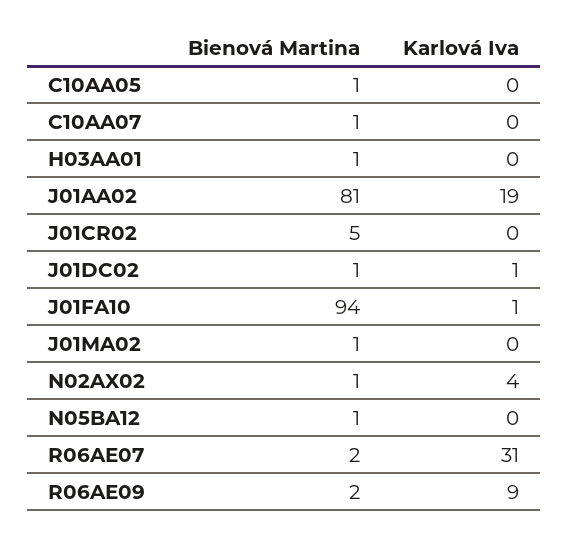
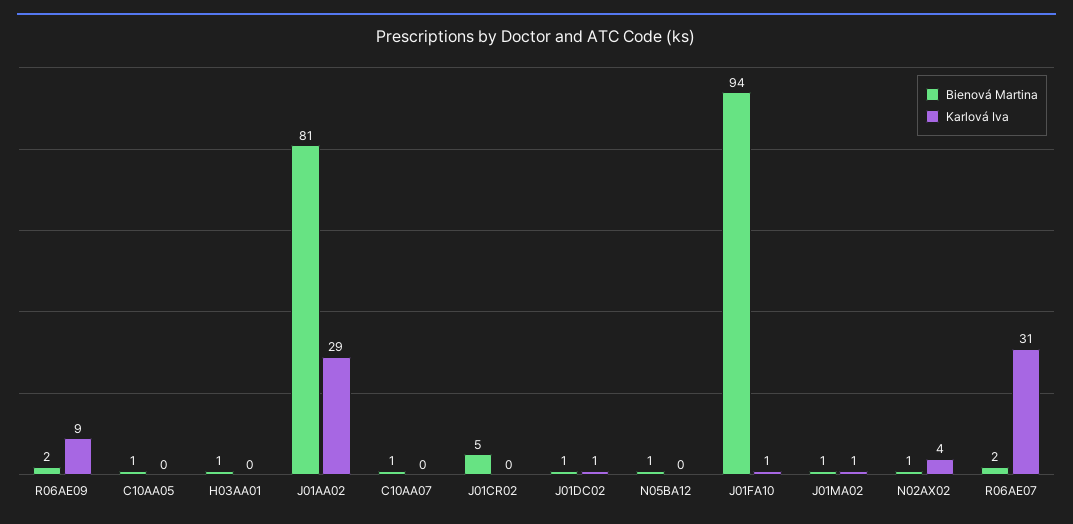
Karlová Iva, J01AA02: 19 -> 29
Karlová Iva, J01MA02: 0 -> 1

